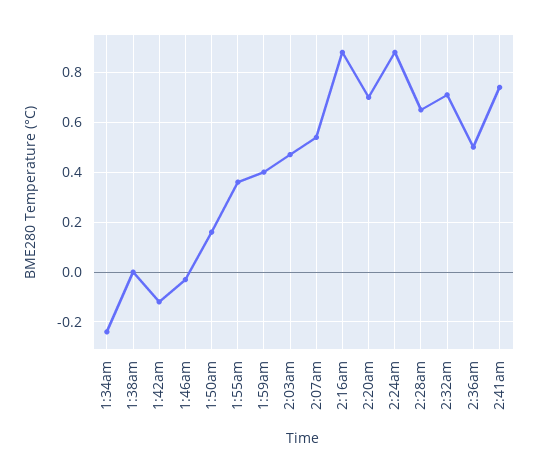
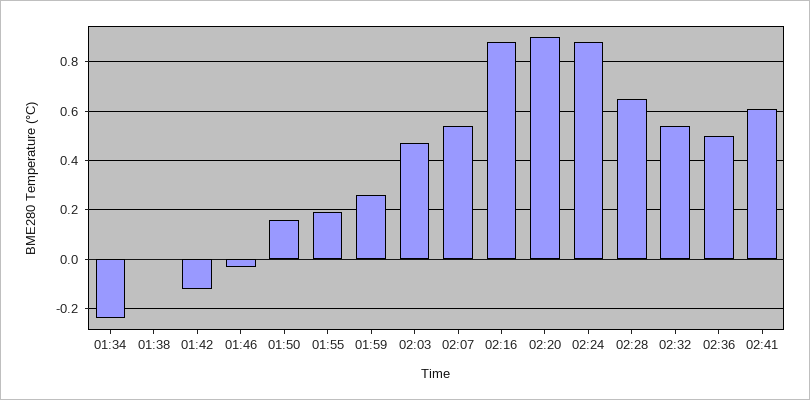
1:55am: 0.35 -> 0.2
1:59am: 0.4 -> 0.25
2:20am: 0.7 -> 0.9
2:32am: 0.7 -> 0.55
2:41am: 0.75 -> 0.6

